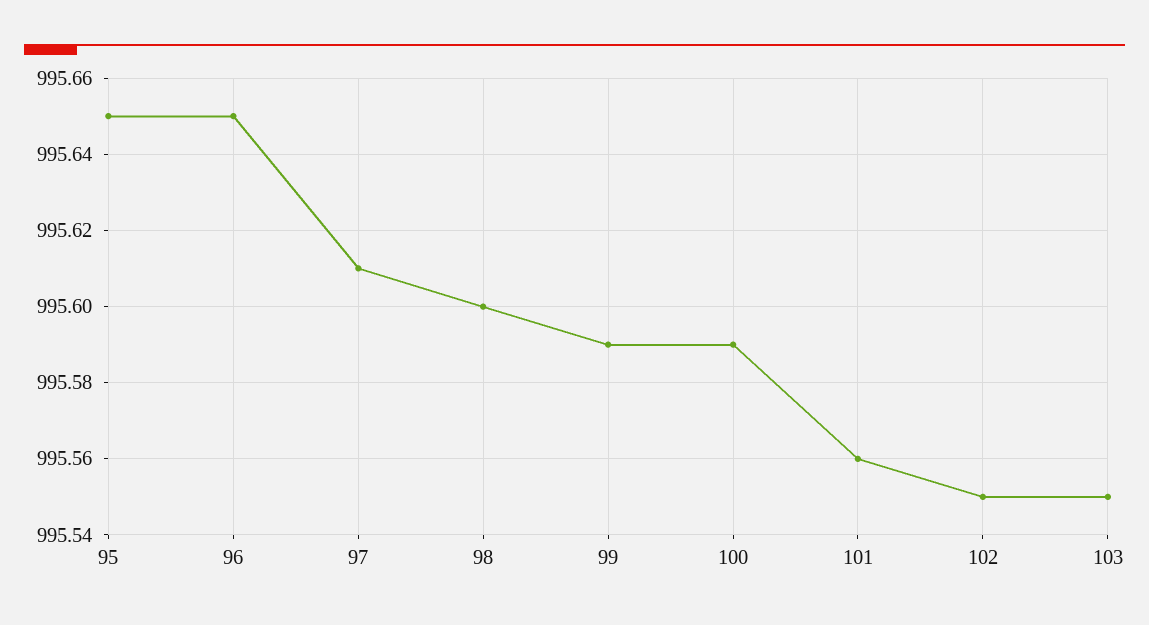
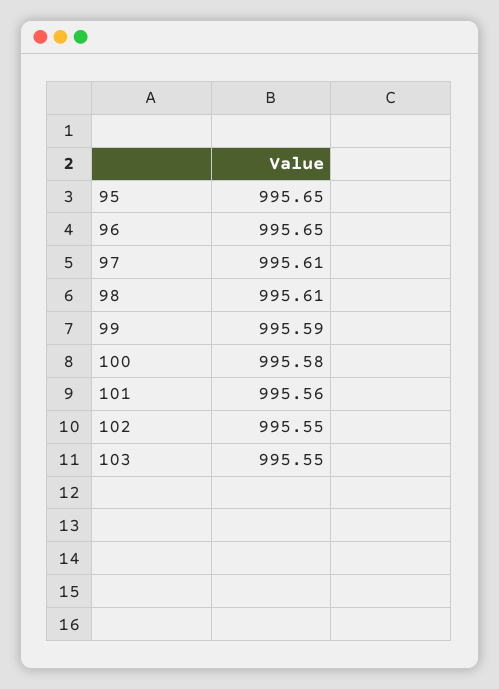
98: 995.6 -> 995.61
100: 995.59 -> 995.58

